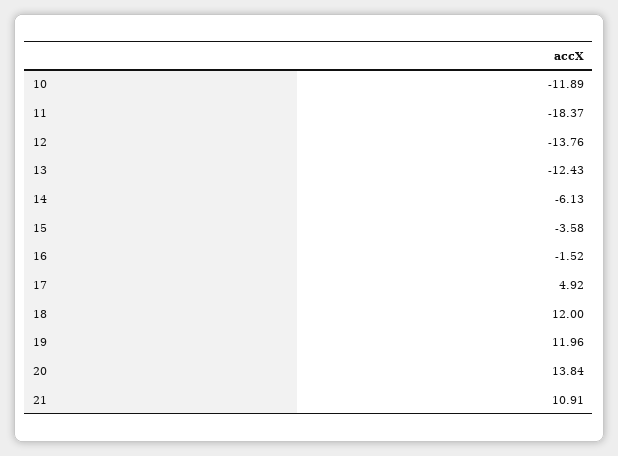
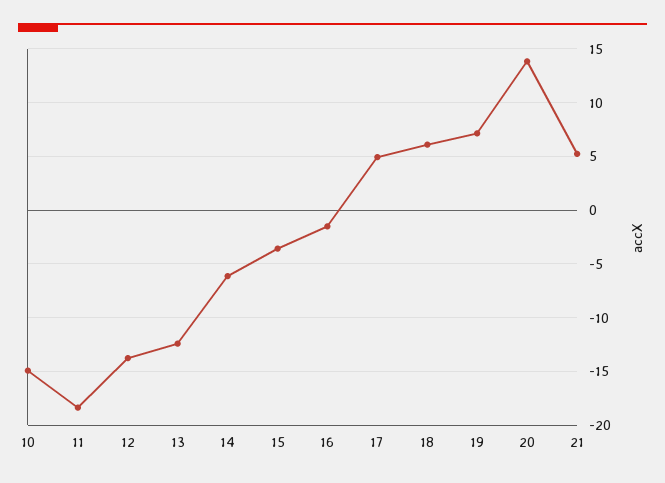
10: -11.89 -> -15
18: 12 -> 6
19: 11.96 -> 7
21: 10.91 -> 5

